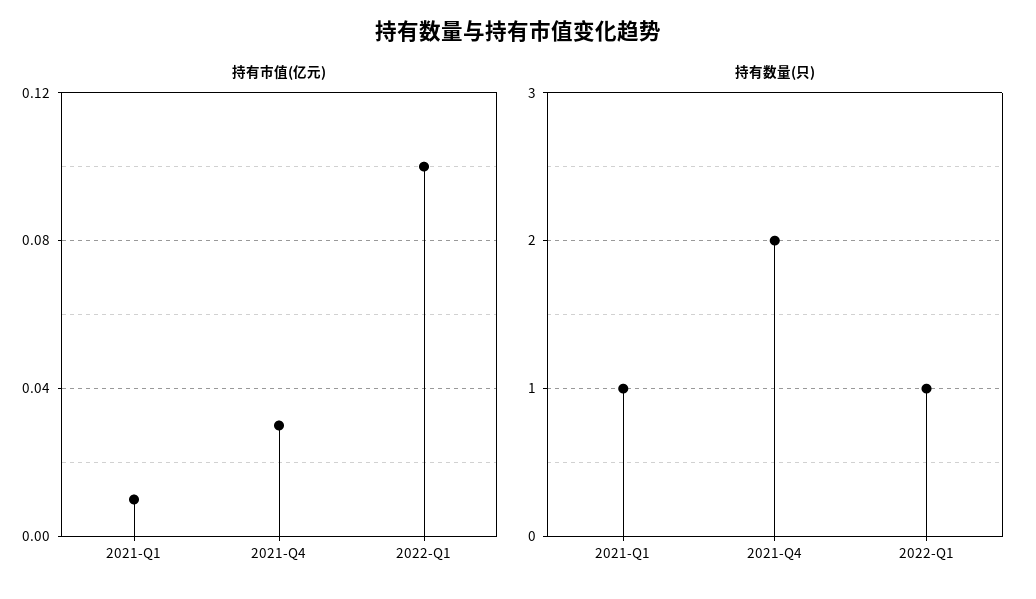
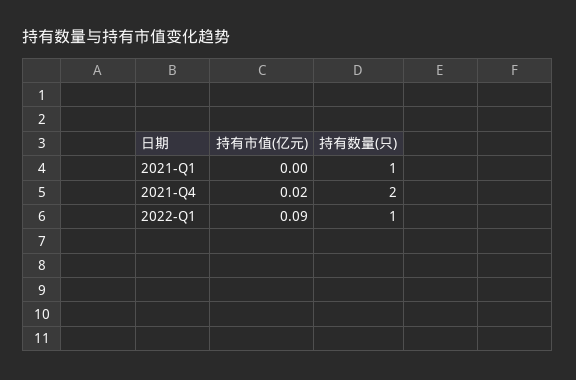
持有市值(亿元), 2021-Q1: 0.01 -> 0
持有市值(亿元), 2021-Q4: 0.03 -> 0.02
持有市值(亿元), 2022-Q1: 0.1 -> 0.09

